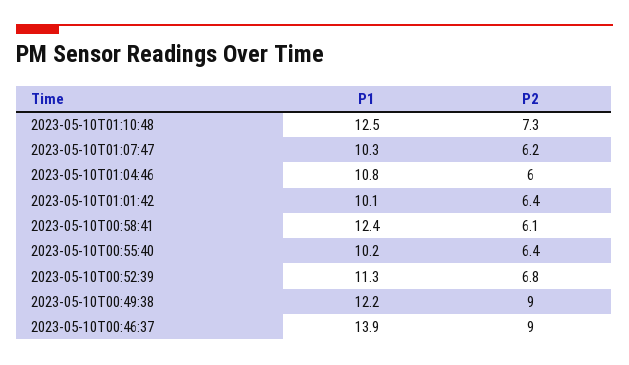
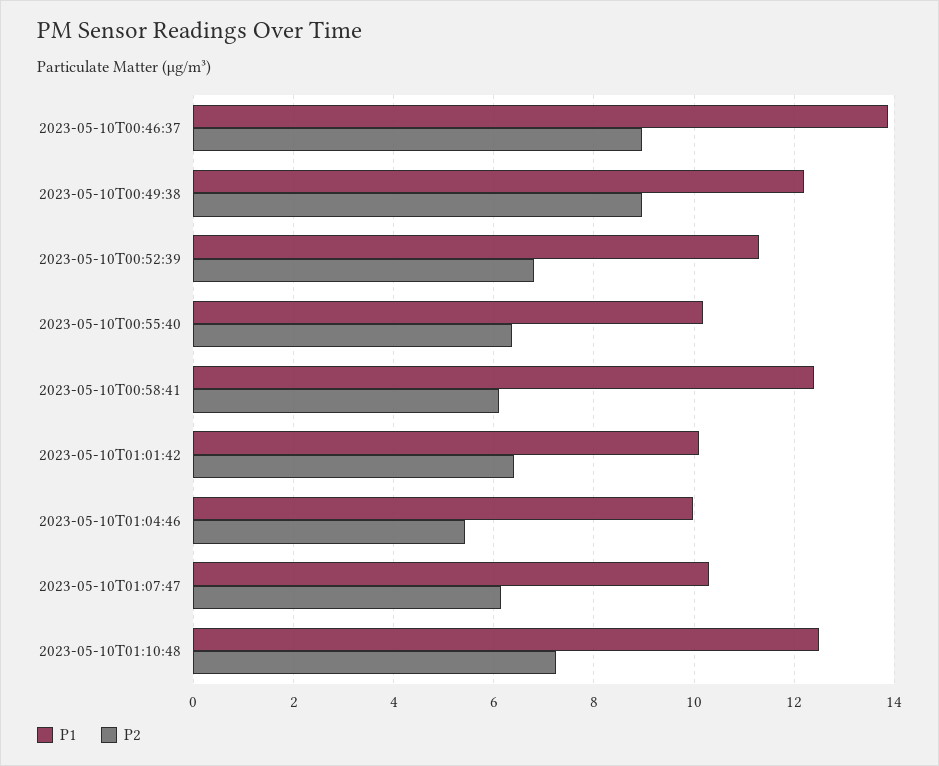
P1, 2023-05-10T01:04:46: 10.8 -> 10
P2, 2023-05-10T01:04:46: 6 -> 5.4

